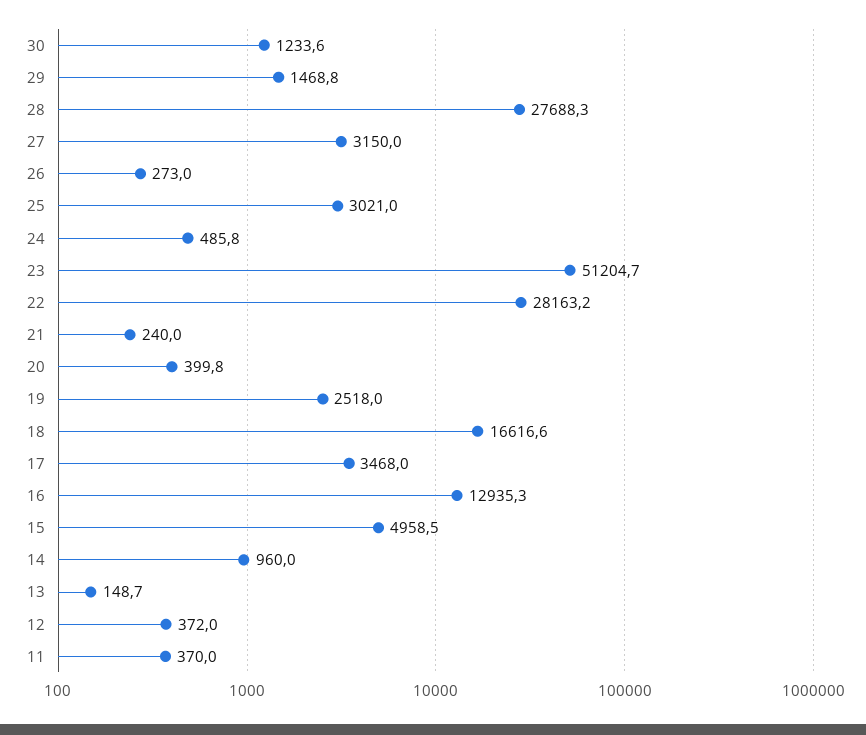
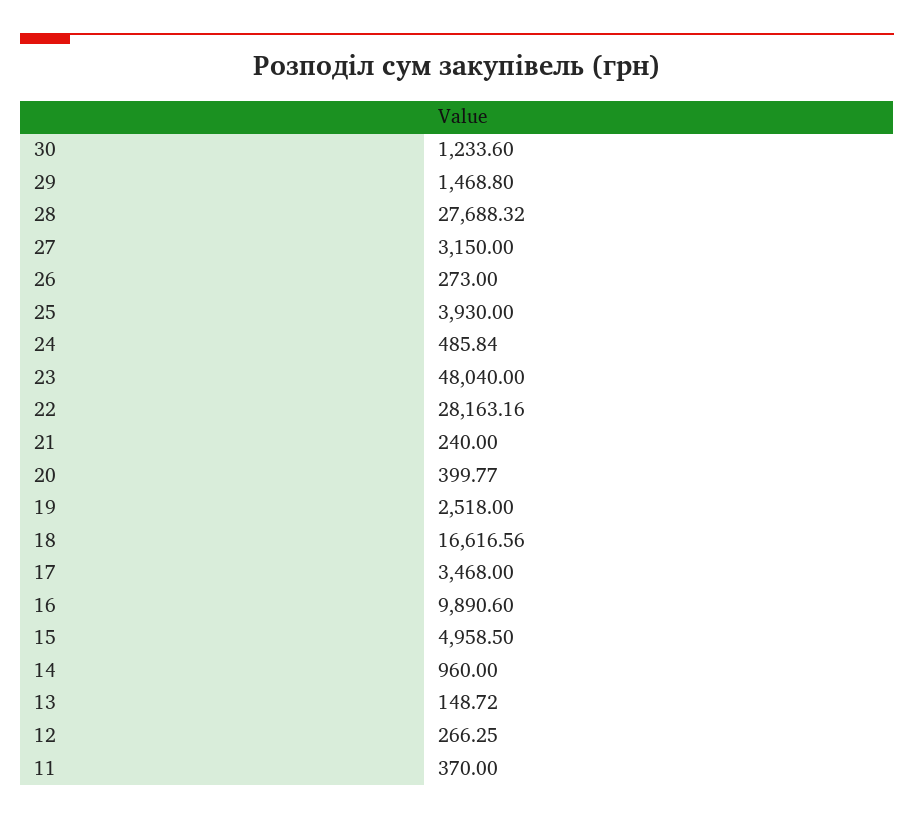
25: 3021 -> 3930
23: 51204.7 -> 48040
16: 12935.3 -> 9890.6
12: 372 -> 266.25

